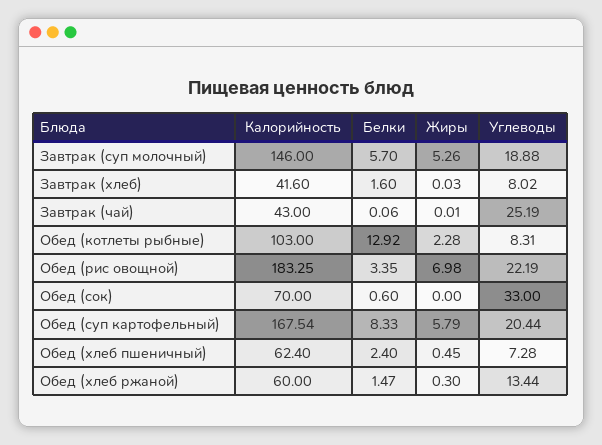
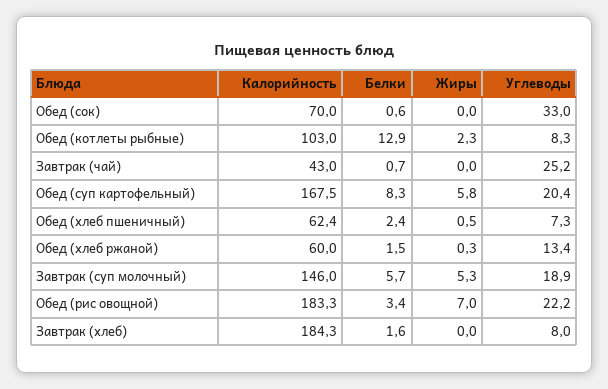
Калорийность, Завтрак (хлеб): 41.6 -> 184.3
Белки, Завтрак (чай): 0.06 -> 0.7

